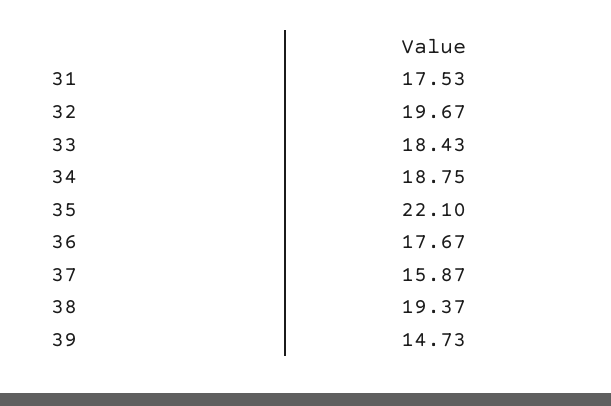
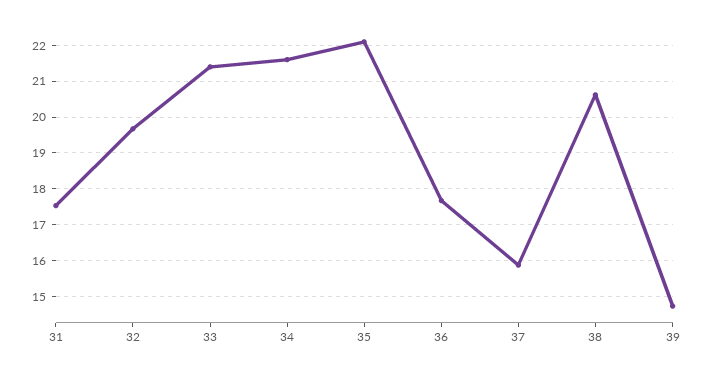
33: 18.43 -> 21.4
34: 18.75 -> 21.6
38: 19.37 -> 20.6

